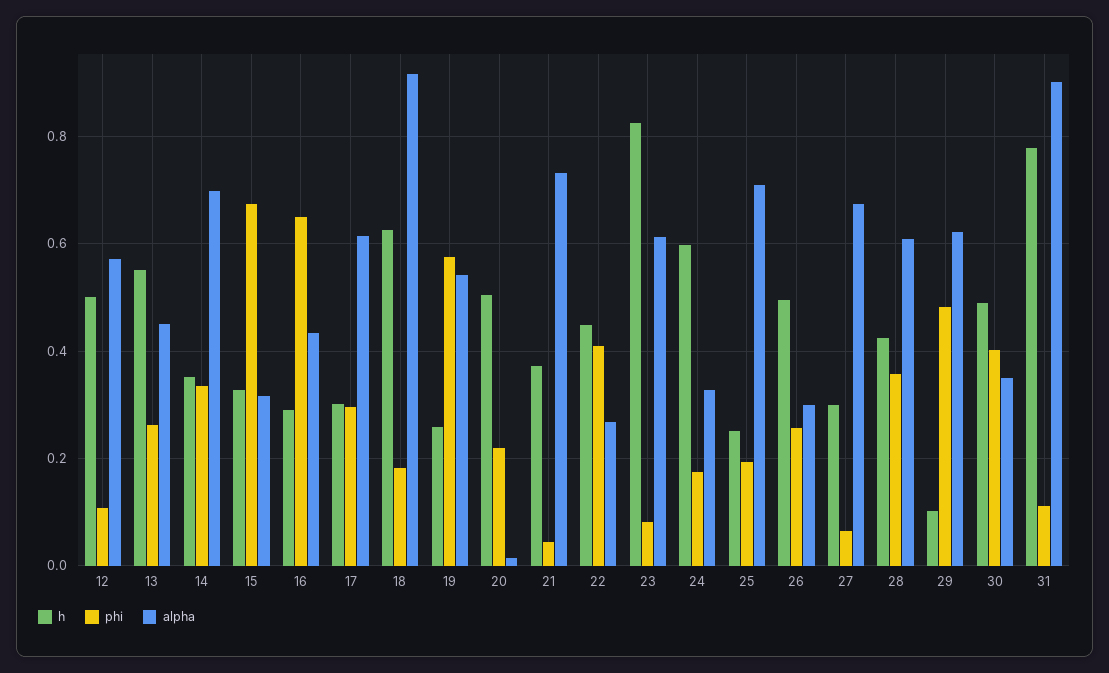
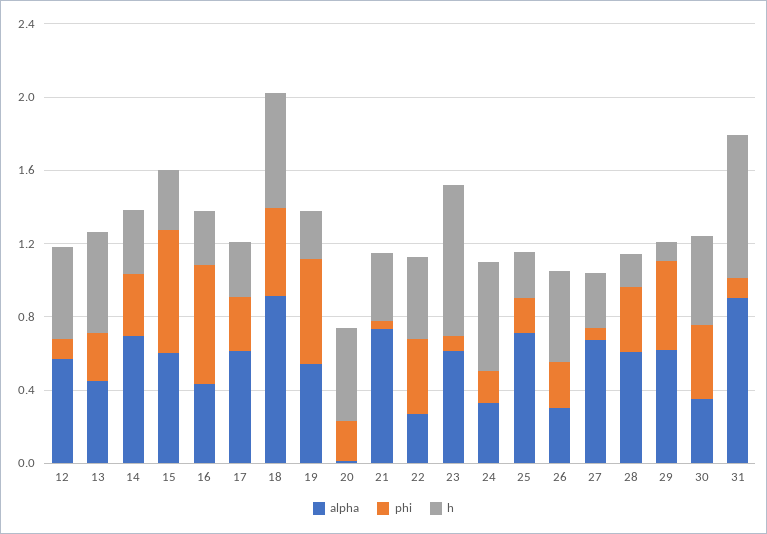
alpha, 15: 0.32 -> 0.6
phi, 18: 0.18 -> 0.5
h, 28: 0.42 -> 0.2

